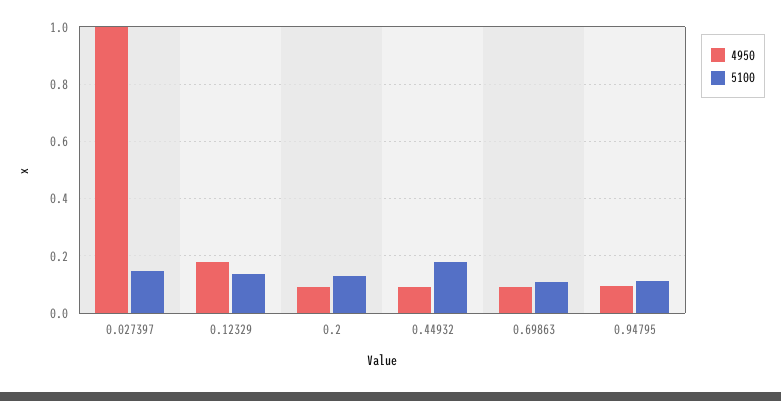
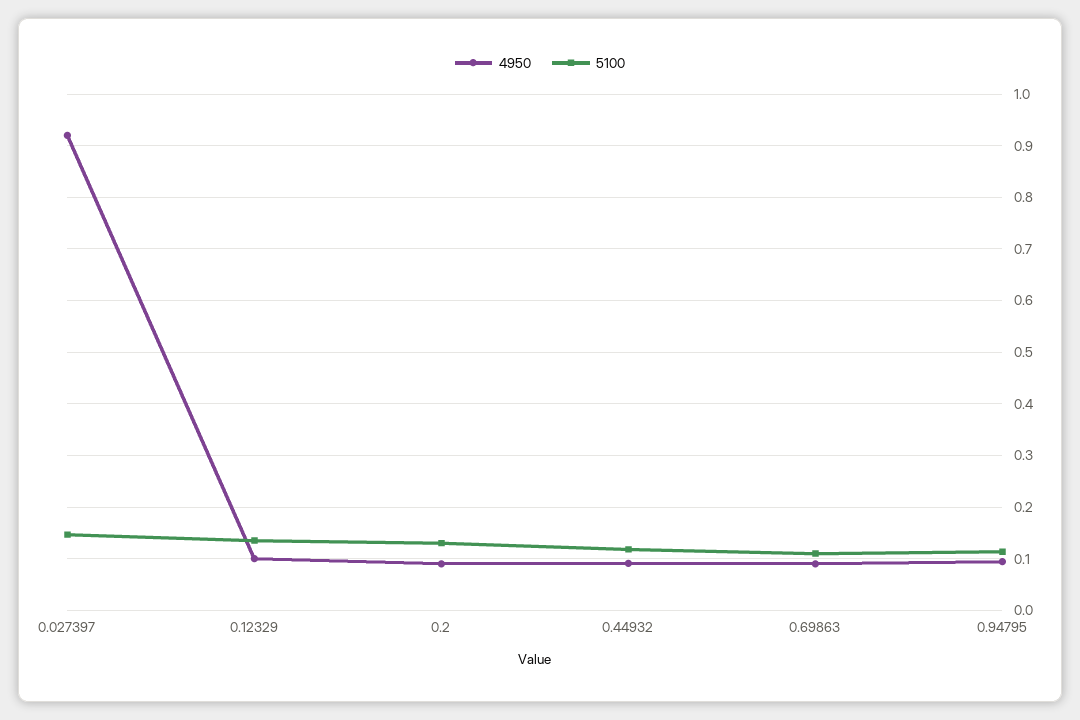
4950, 0.027397: 1 -> 0.92
4950, 0.12329: 0.175 -> 0.1
5100, 0.44932: 0.175 -> 0.12

